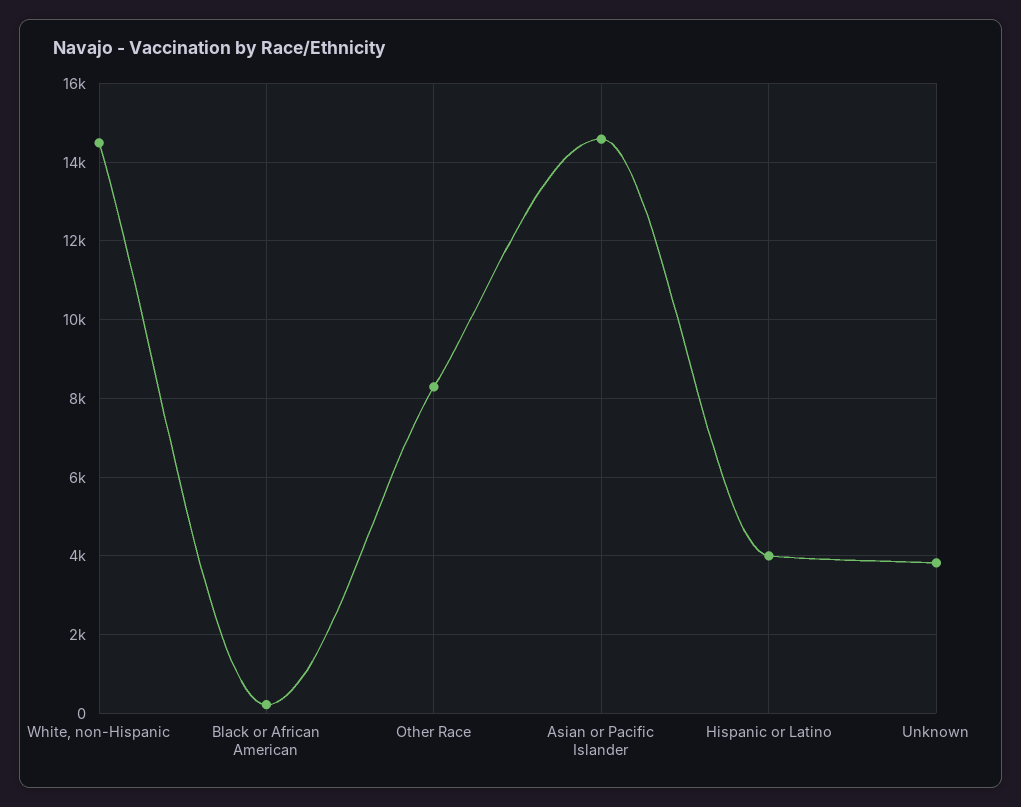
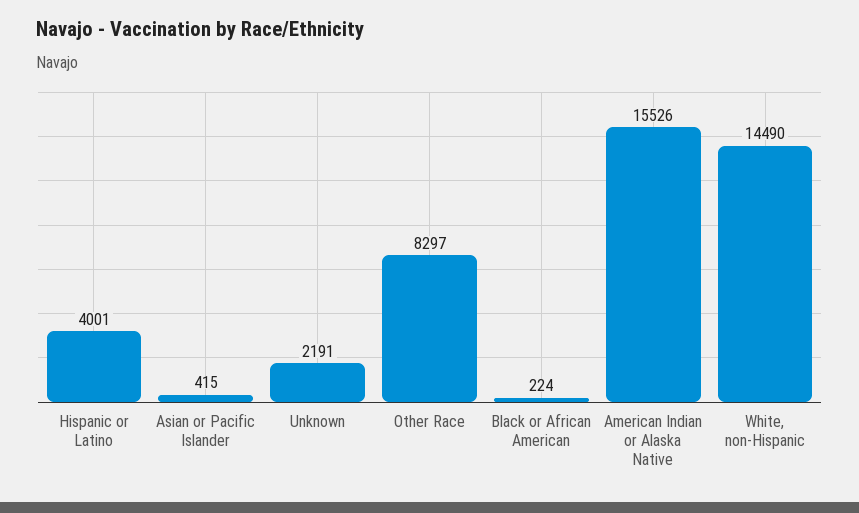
Asian or Pacific Islander: 14600 -> 415
Unknown: 3800 -> 2191
American Indian or Alaska Native: none -> 15526

